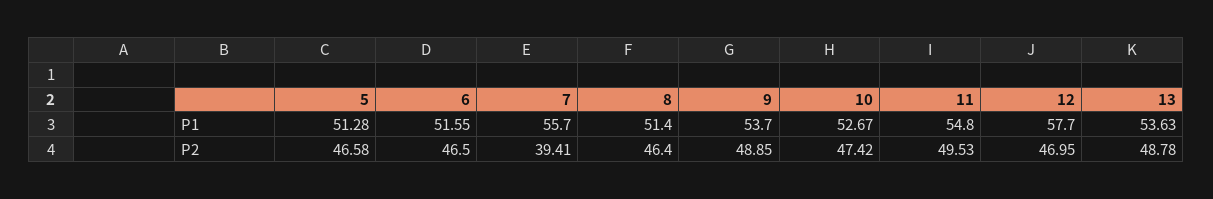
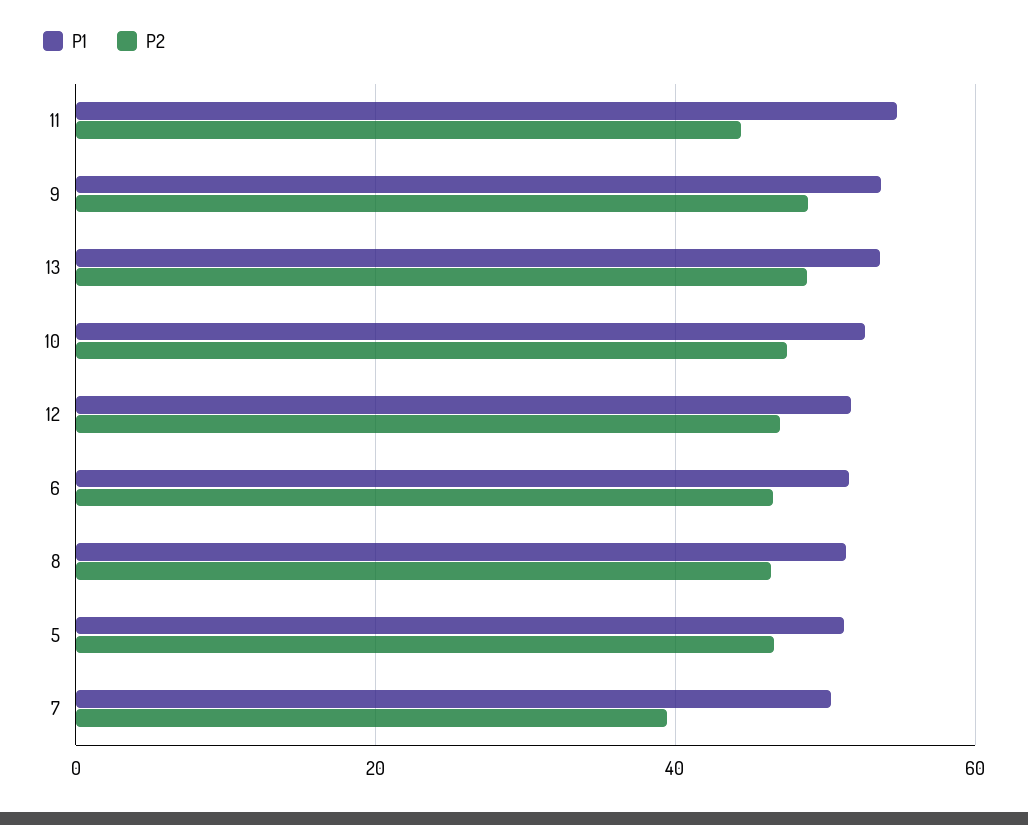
P1, 7: 55.7 -> 50
P1, 12: 57.7 -> 52
P2, 11: 49.53 -> 44

